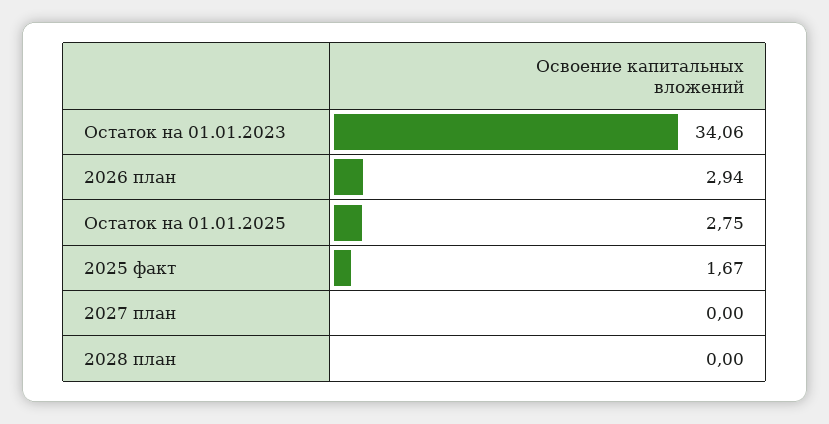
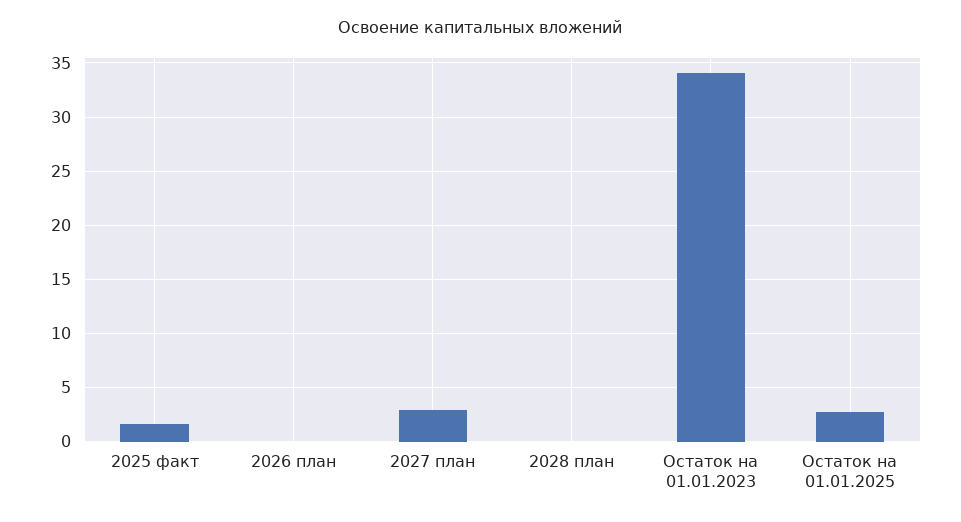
2026 план: 2.94 -> 0
2027 план: 0 -> 3

